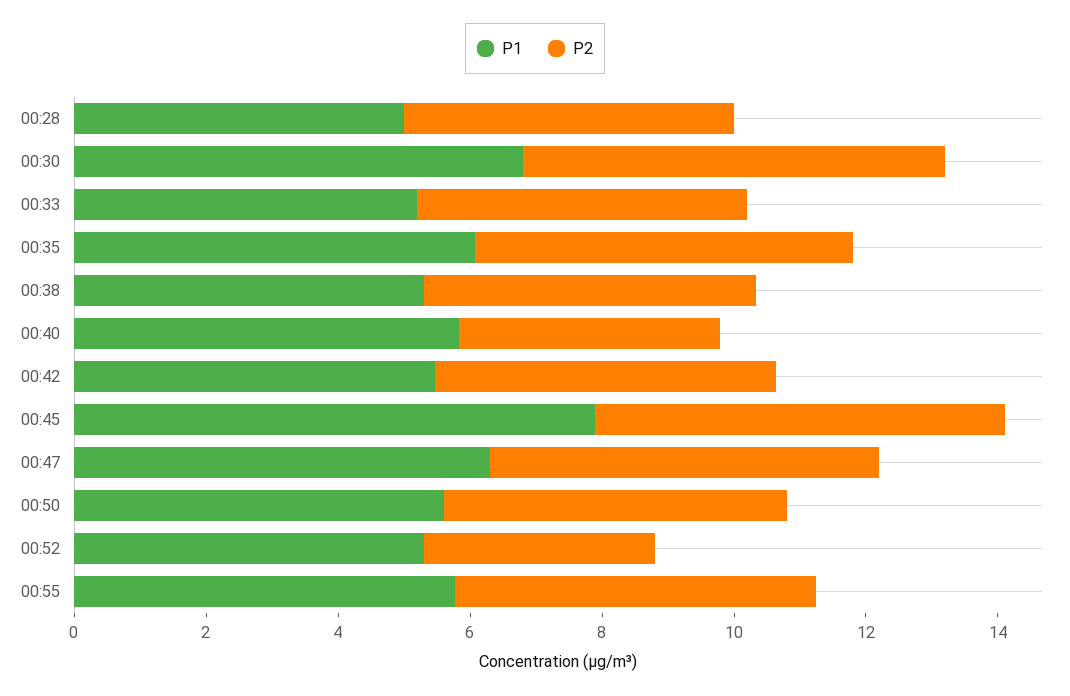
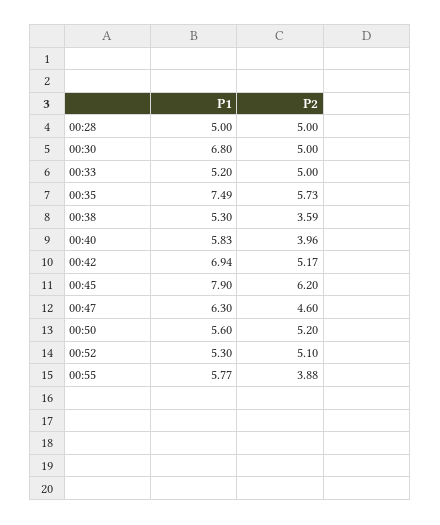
P2, 00:30: 6.5 -> 5
P1, 00:35: 6 -> 7.49
P2, 00:38: 5 -> 3.59
P1, 00:42: 5.5 -> 6.94
P2, 00:47: 6 -> 4.6
P2, 00:52: 3.5 -> 5.1
P2, 00:55: 5.5 -> 3.88

